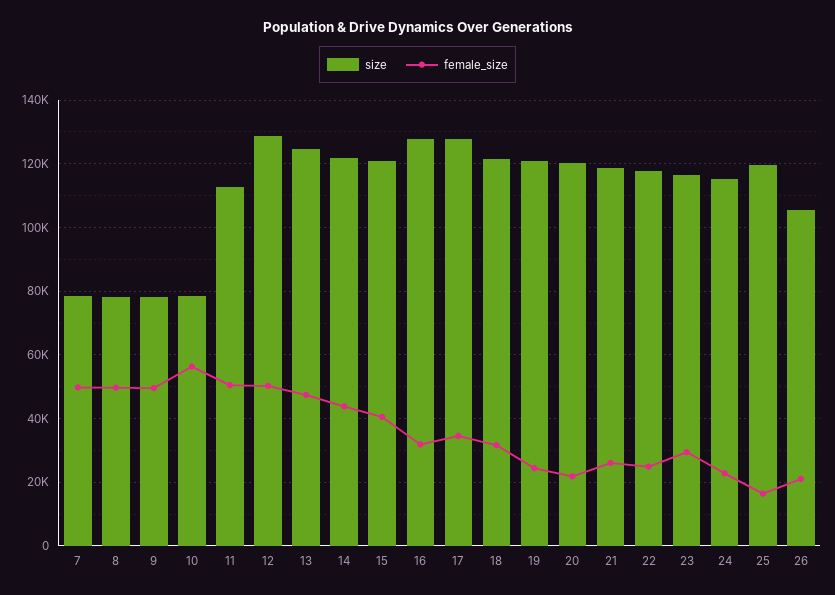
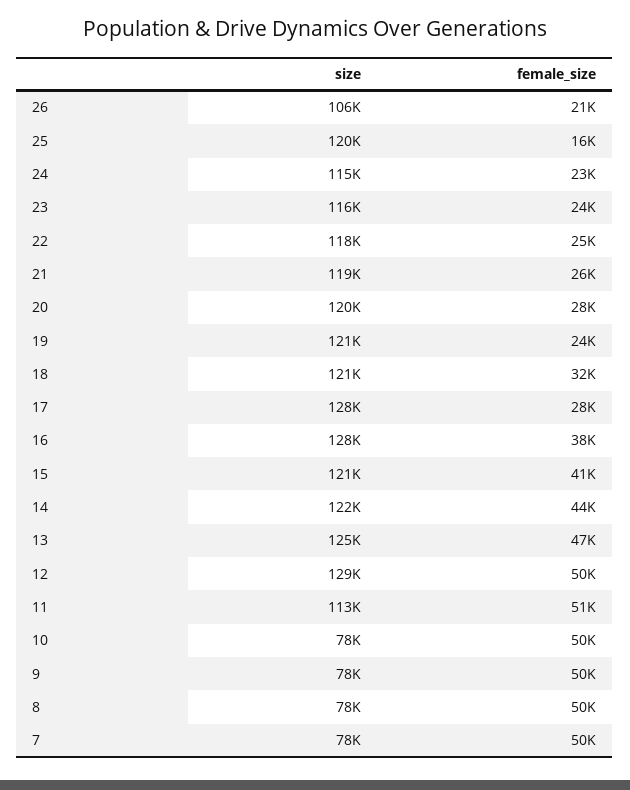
female_size, 10: 56000 -> 50000
female_size, 16: 32000 -> 38000
female_size, 17: 34000 -> 28000
female_size, 20: 22000 -> 28000
female_size, 23: 30000 -> 24000

